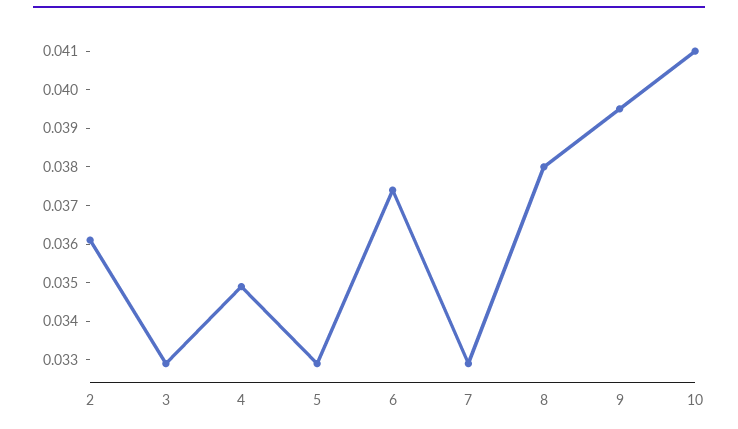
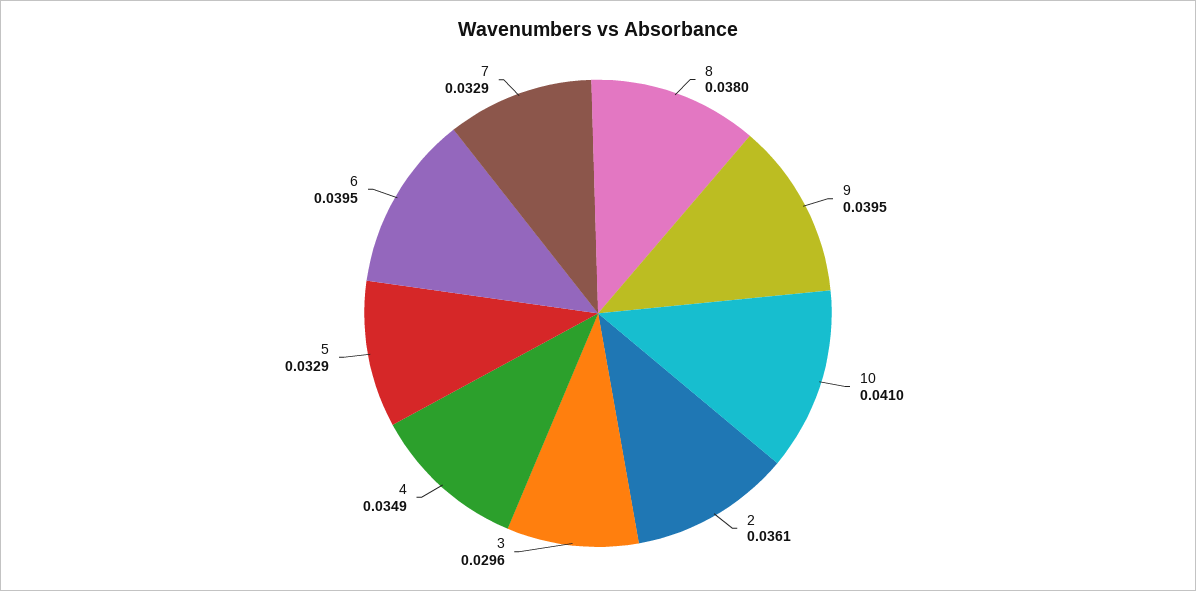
3: 0.033 -> 0.0296
6: 0.0375 -> 0.0395

